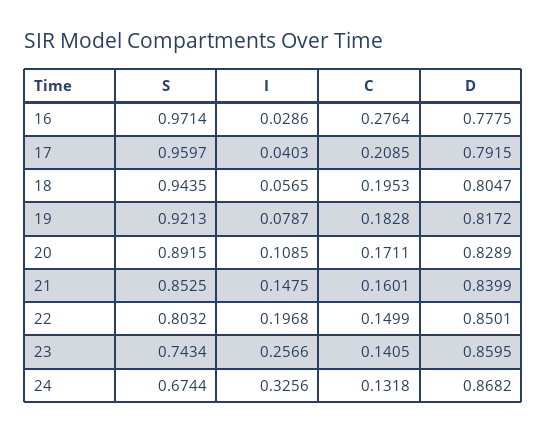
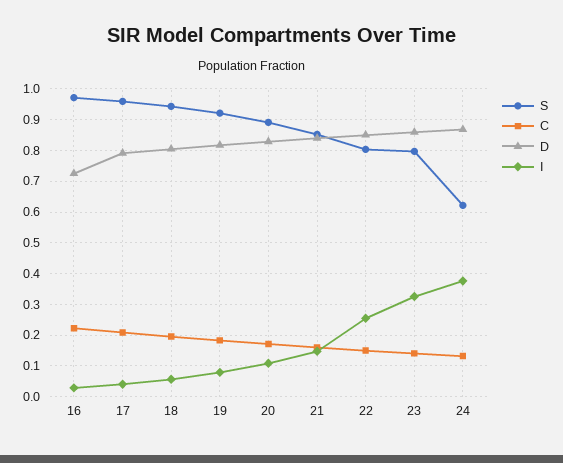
C, 16: 0.2764 -> 0.22
D, 16: 0.7775 -> 0.72
I, 22: 0.1968 -> 0.26
S, 23: 0.7434 -> 0.8
I, 23: 0.2566 -> 0.32
S, 24: 0.6744 -> 0.62
I, 24: 0.3256 -> 0.38

